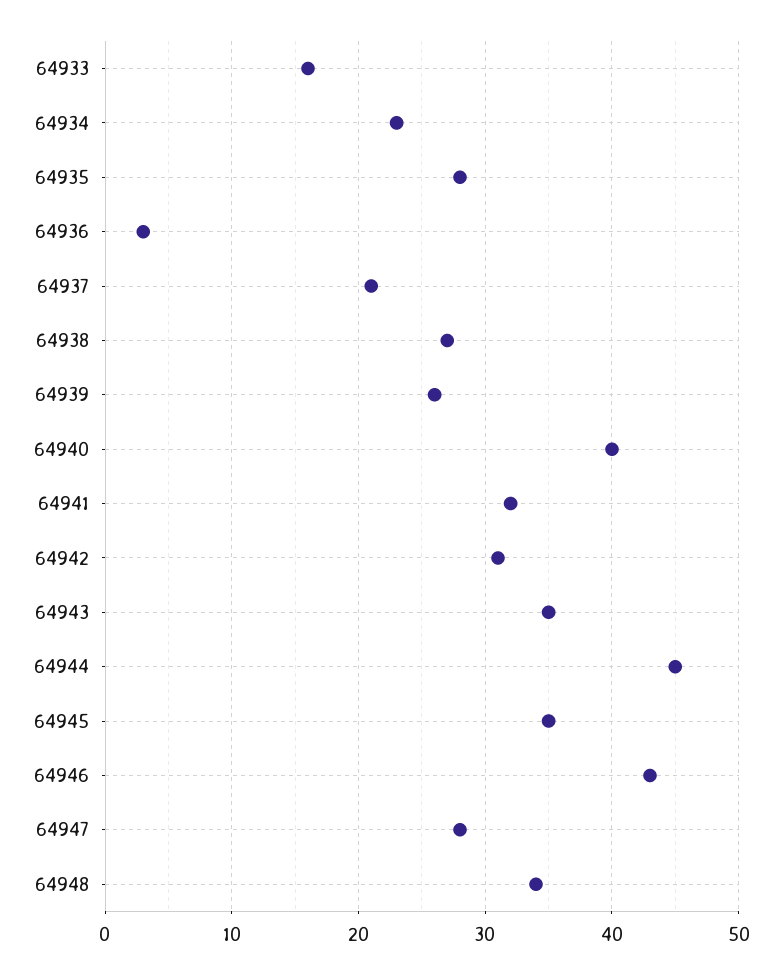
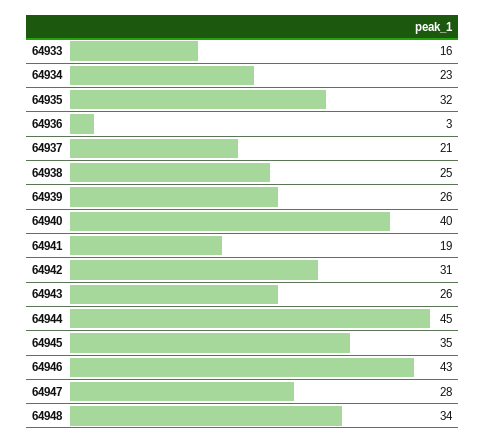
64935: 28 -> 32
64938: 27 -> 25
64941: 32 -> 19
64943: 35 -> 26

